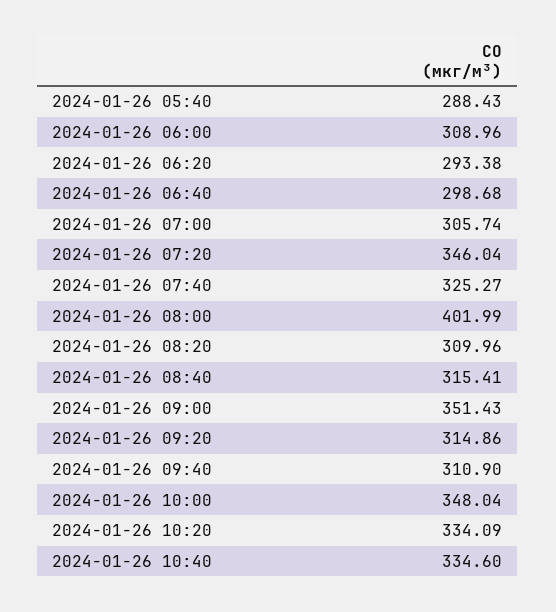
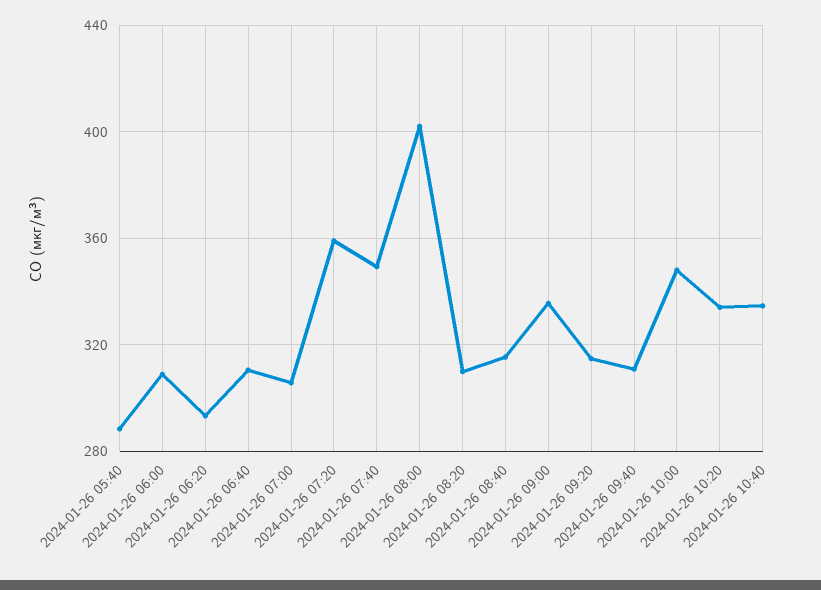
2024-01-26 06:40: 298.68 -> 310
2024-01-26 07:20: 346.04 -> 360
2024-01-26 07:40: 325.27 -> 350
2024-01-26 09:00: 351.43 -> 335

